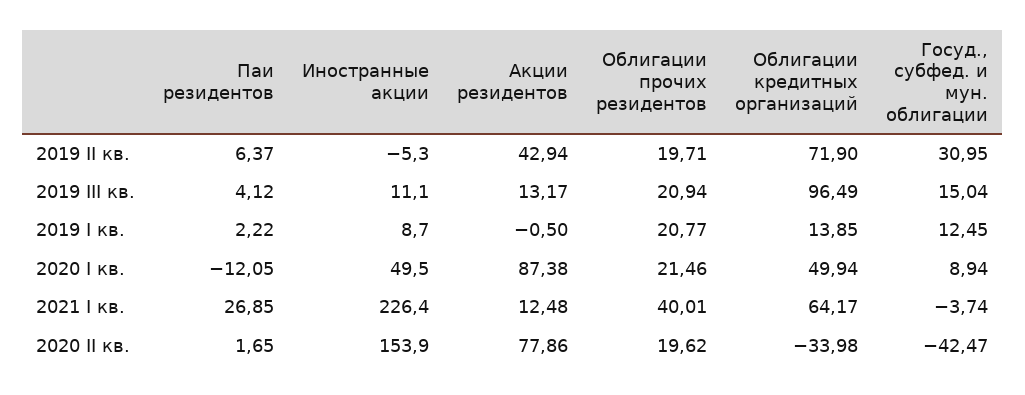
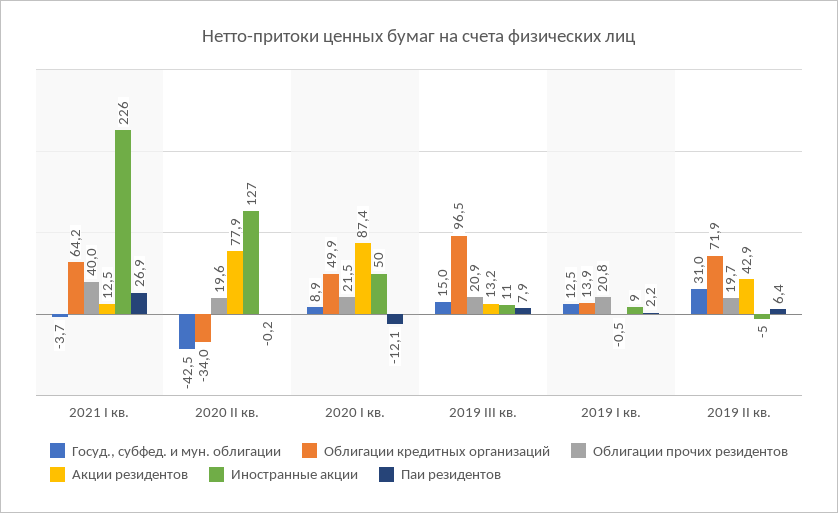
Паи резидентов, 2019 III кв.: 4.12 -> 7.9
Паи резидентов, 2020 II кв.: 1.65 -> -0.2
Иностранные акции, 2020 II кв.: 153.9 -> 127

